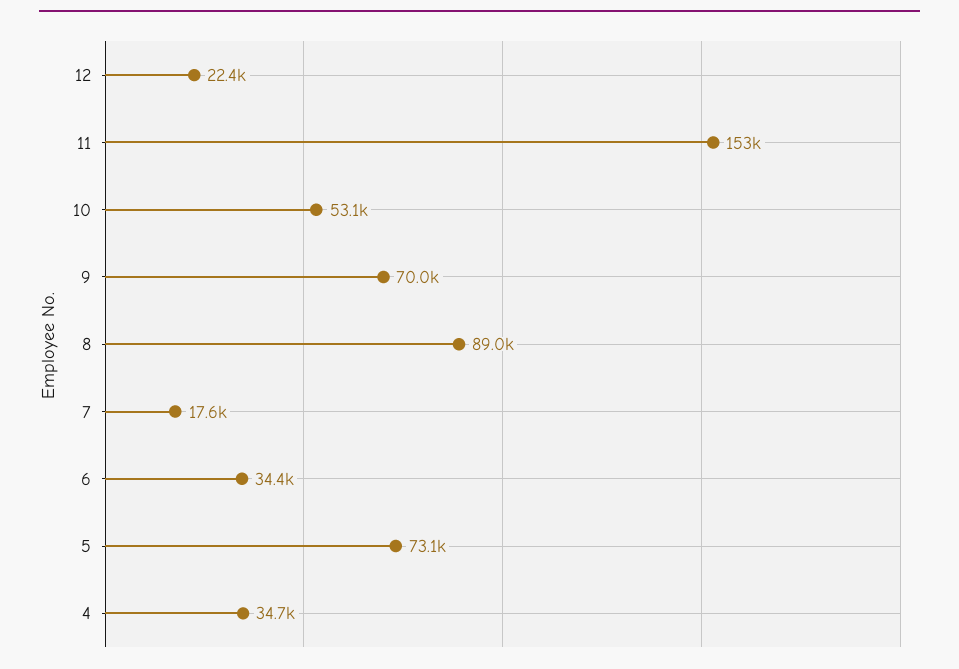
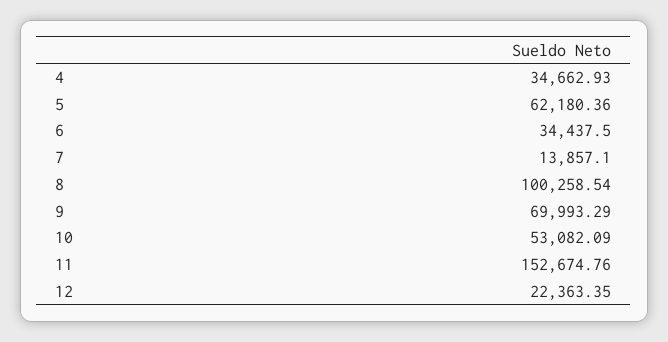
8: 89000 -> 100258.54
7: 17600 -> 13857.1
5: 73100 -> 62180.36

